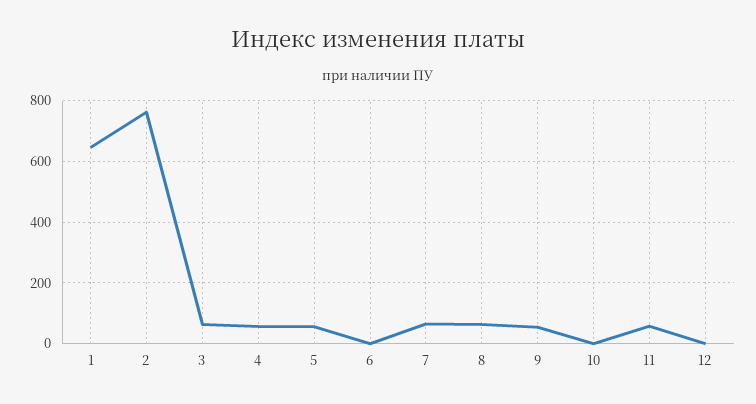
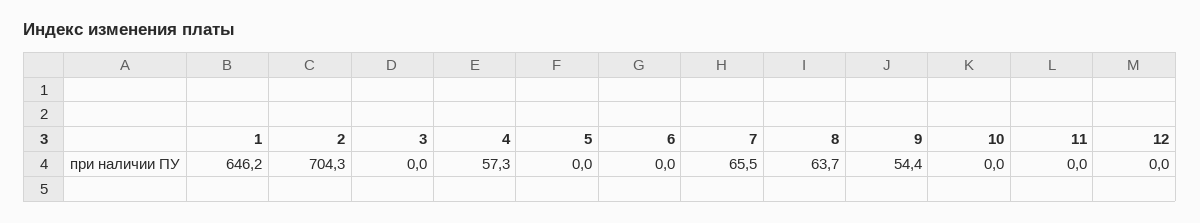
2: 760 -> 704.3
3: 60 -> 0
5: 60 -> 0
11: 60 -> 0

